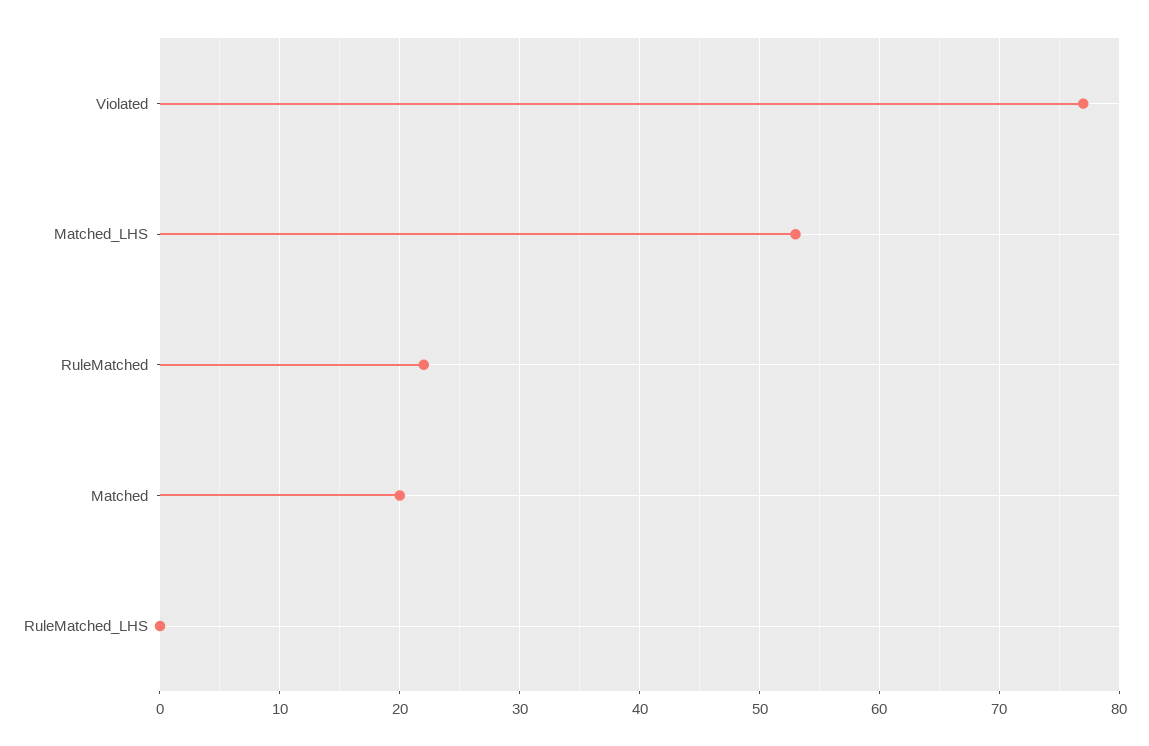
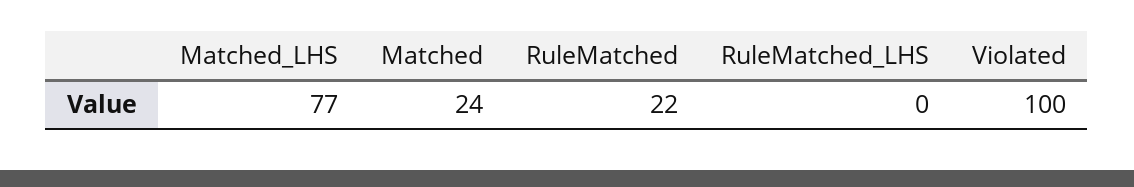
Violated: 77 -> 100
Matched_LHS: 53 -> 77
Matched: 20 -> 24

